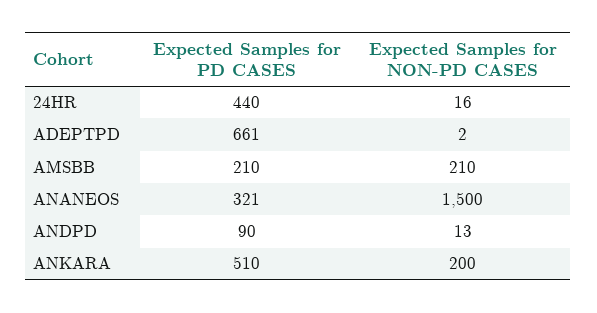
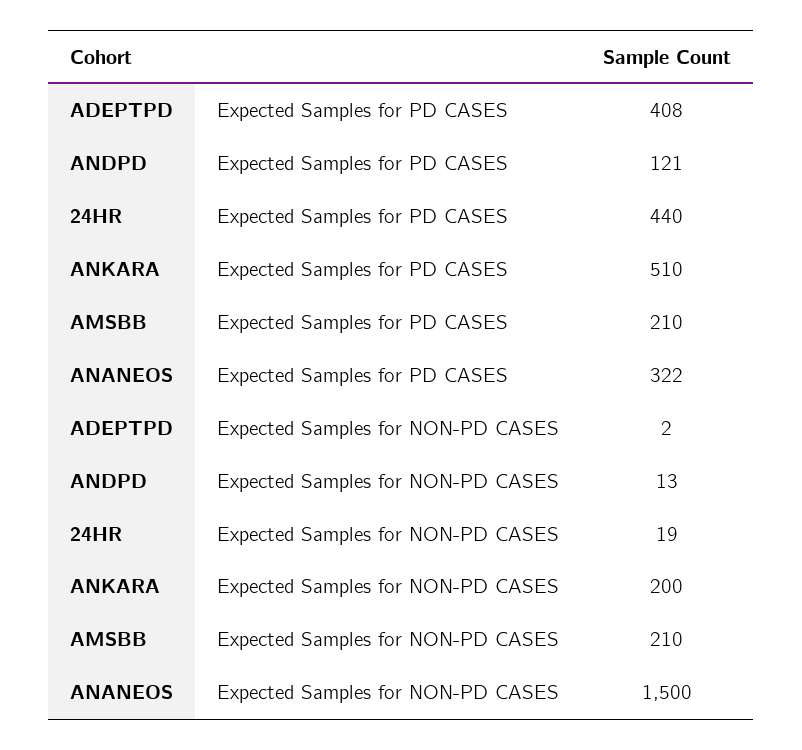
Expected Samples for NON-PD CASES, 24HR: 16 -> 19
Expected Samples for PD CASES, ADEPTPD: 661 -> 408
Expected Samples for PD CASES, ANANEOS: 321 -> 322
Expected Samples for PD CASES, ANDPD: 90 -> 121

